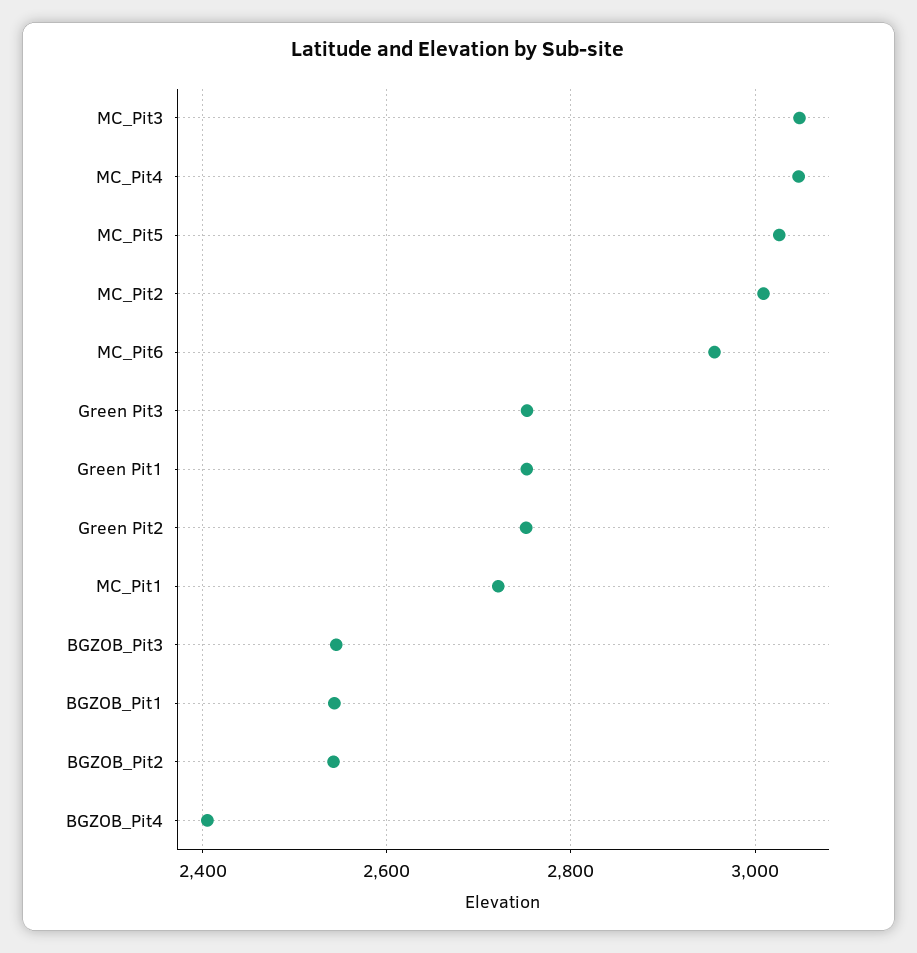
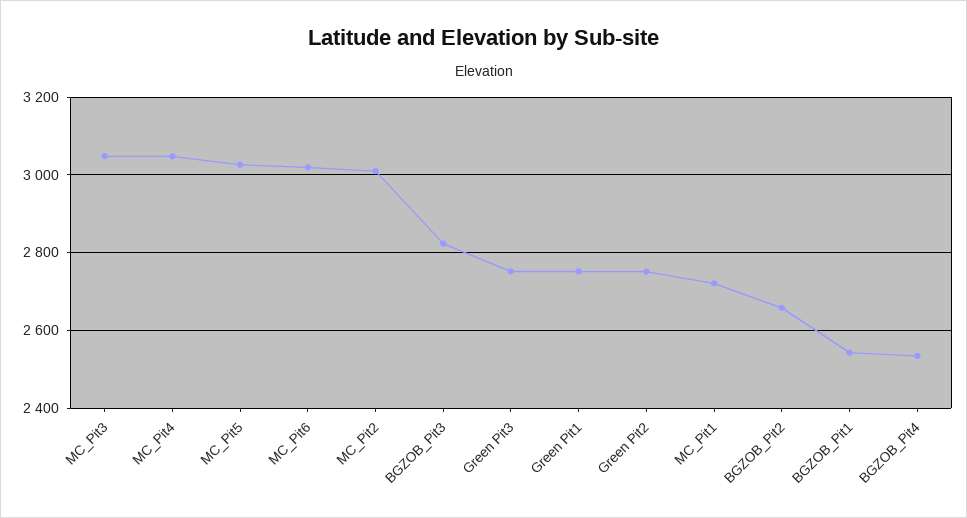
MC_Pit6: 2960 -> 3020
BGZOB_Pit3: 2540 -> 2820
BGZOB_Pit2: 2540 -> 2660
BGZOB_Pit4: 2400 -> 2540

